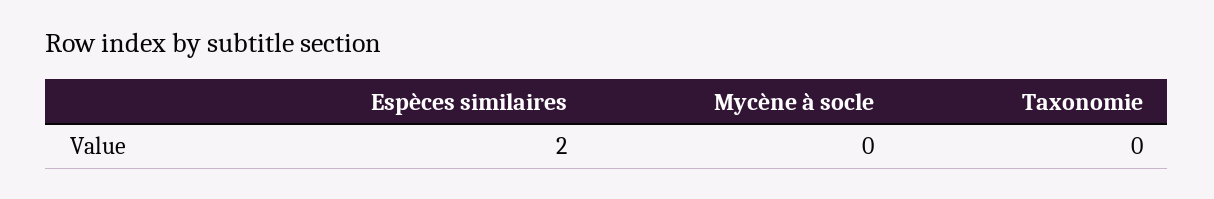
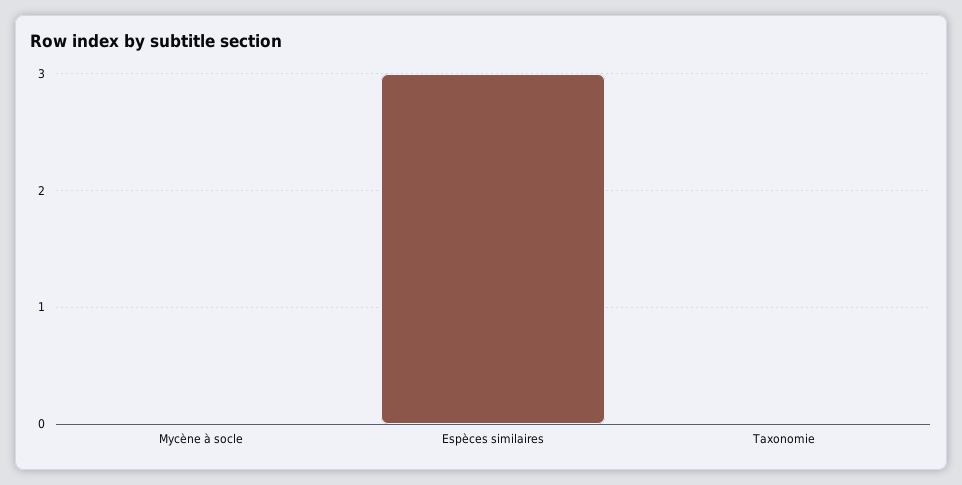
Espèces similaires: 2 -> 3

